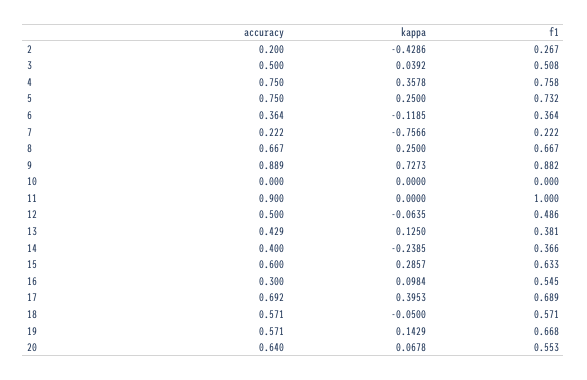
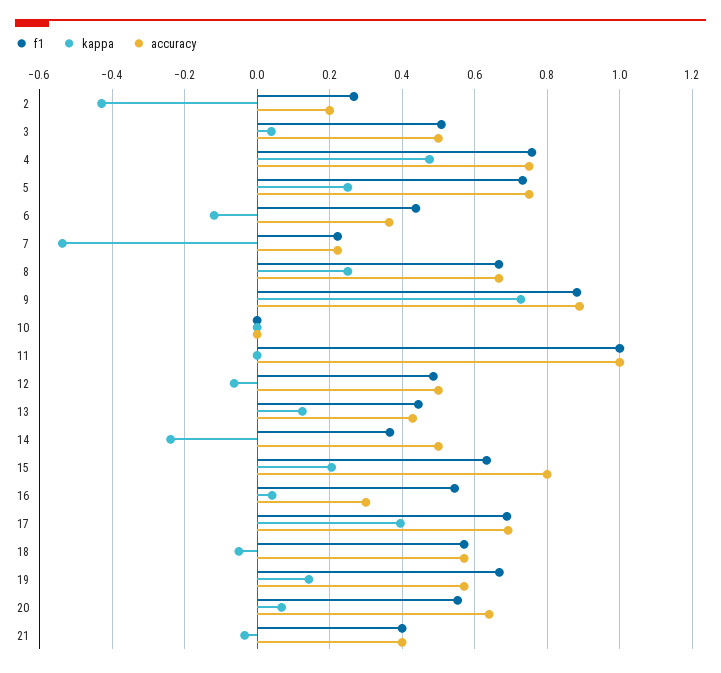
kappa, 4: 0.3578 -> 0.48
f1, 6: 0.364 -> 0.44
kappa, 7: -0.7566 -> -0.54
accuracy, 11: 0.9 -> 1
f1, 13: 0.381 -> 0.44
accuracy, 14: 0.4 -> 0.5
accuracy, 15: 0.6 -> 0.8
kappa, 15: 0.2857 -> 0.2
kappa, 16: 0.0984 -> 0.04
f1, 21: none -> 0.4
kappa, 21: none -> -0.04
accuracy, 21: none -> 0.4

